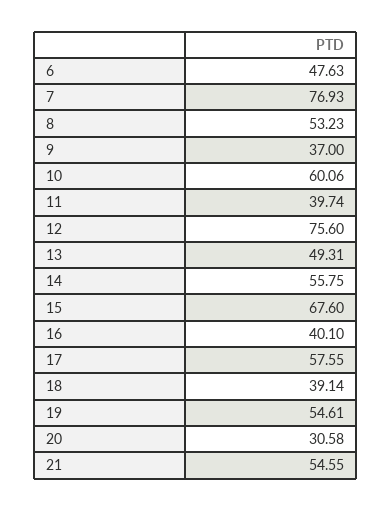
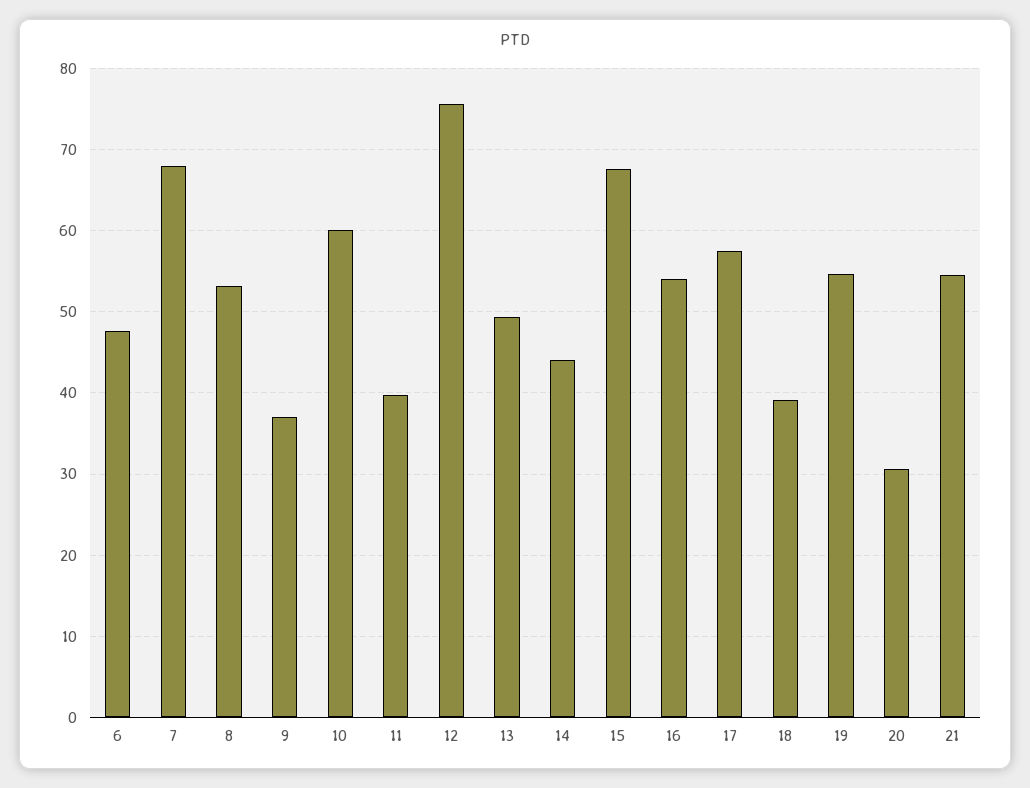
7: 76.93 -> 68
14: 55.75 -> 44
16: 40.1 -> 54

